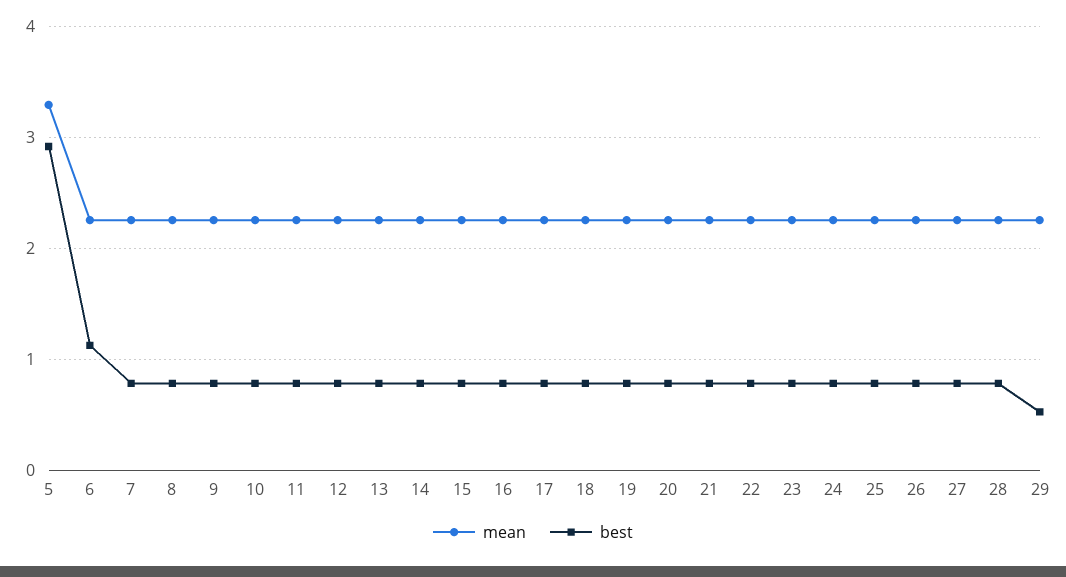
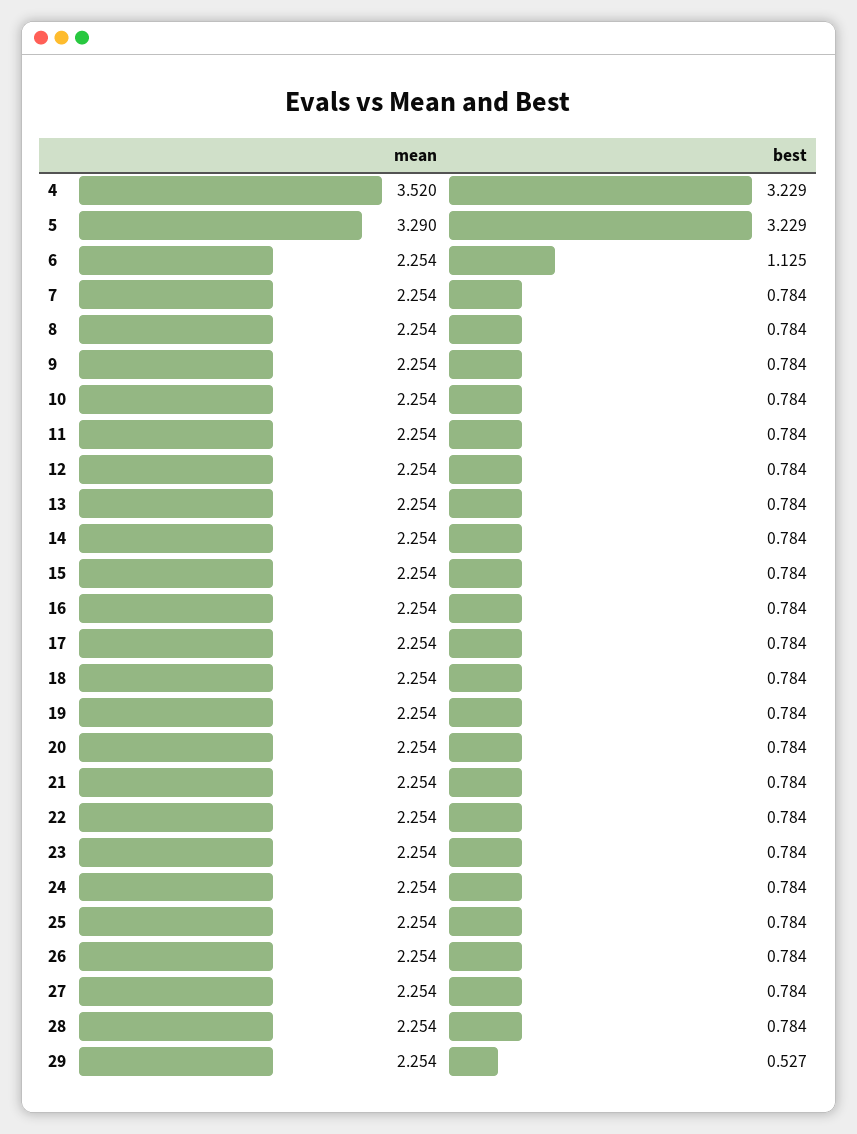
best, 5: 2.9 -> 3.229
mean, 4: none -> 3.52
best, 4: none -> 3.229

